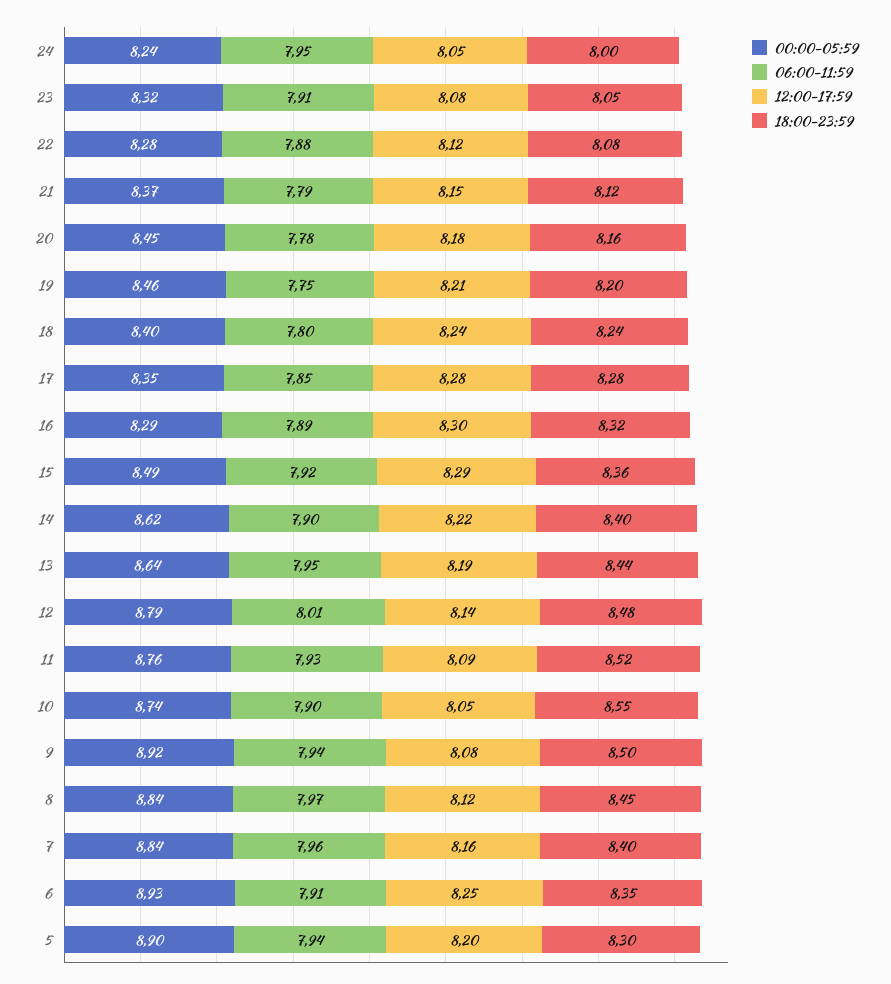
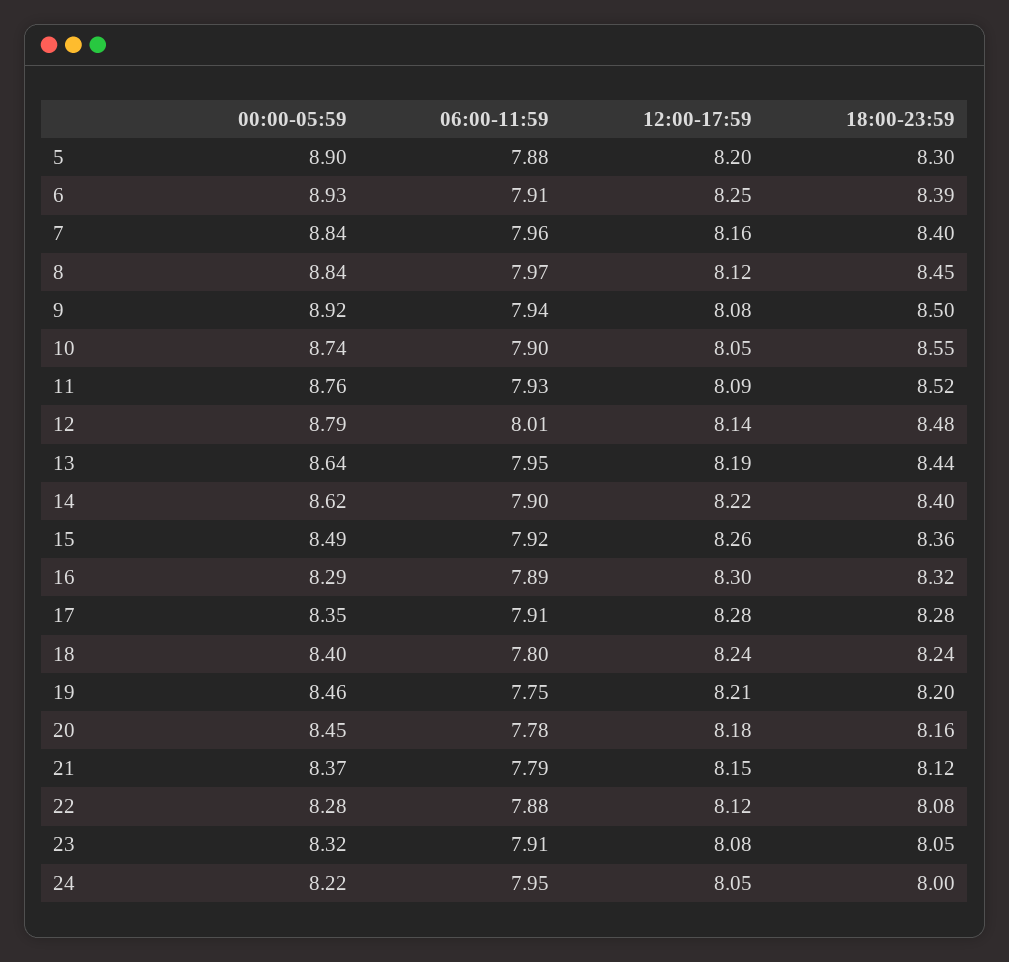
00:00-05:59, 24: 8.24 -> 8.22
06:00-11:59, 17: 7.85 -> 7.91
12:00-17:59, 15: 8.29 -> 8.26
18:00-23:59, 6: 8.35 -> 8.39
06:00-11:59, 5: 7.94 -> 7.88

